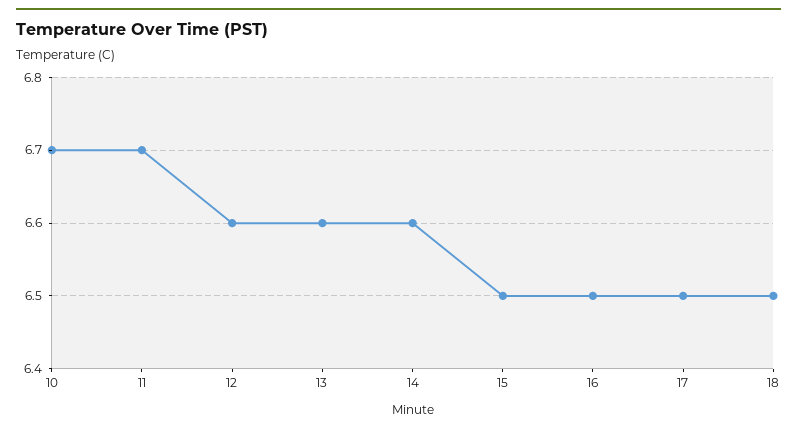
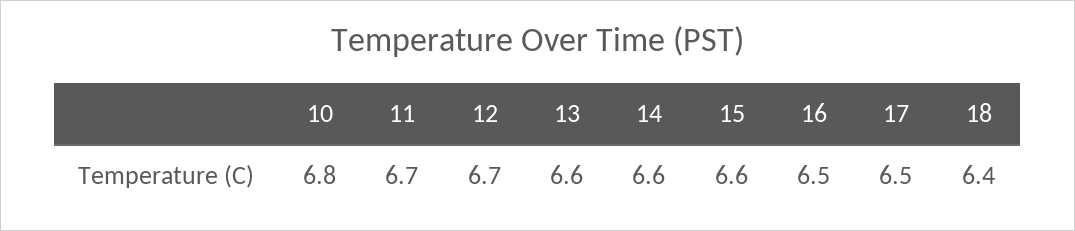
10: 6.7 -> 6.8
12: 6.6 -> 6.7
15: 6.5 -> 6.6
18: 6.5 -> 6.4

